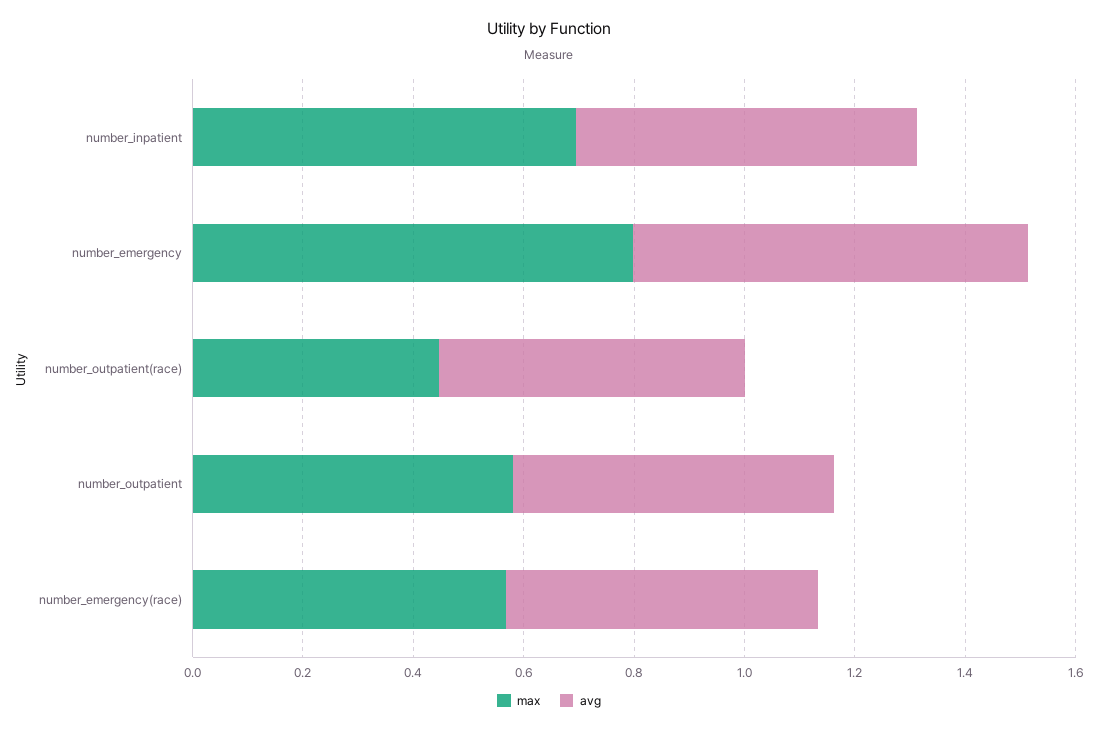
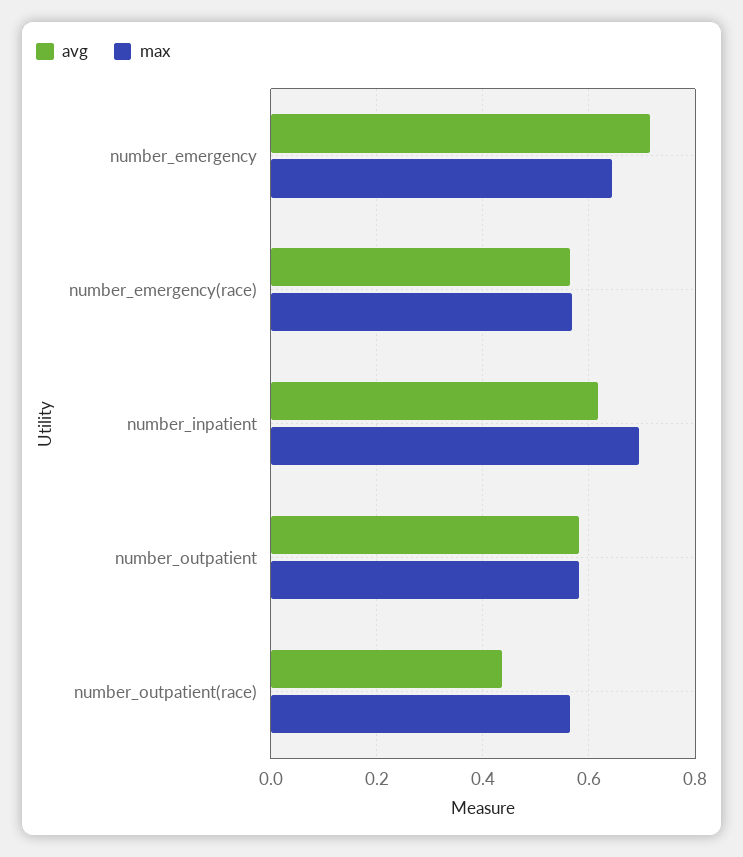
max, number_emergency: 0.8 -> 0.64
max, number_outpatient(race): 0.45 -> 0.56
avg, number_outpatient(race): 0.55 -> 0.44

